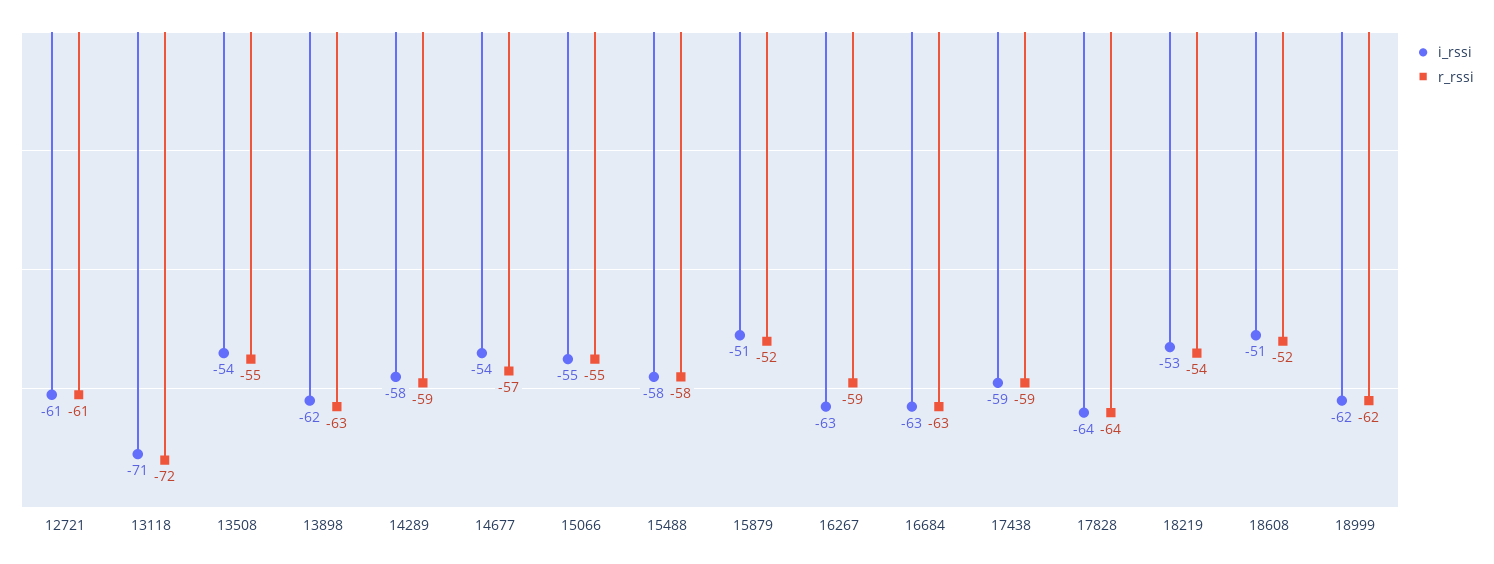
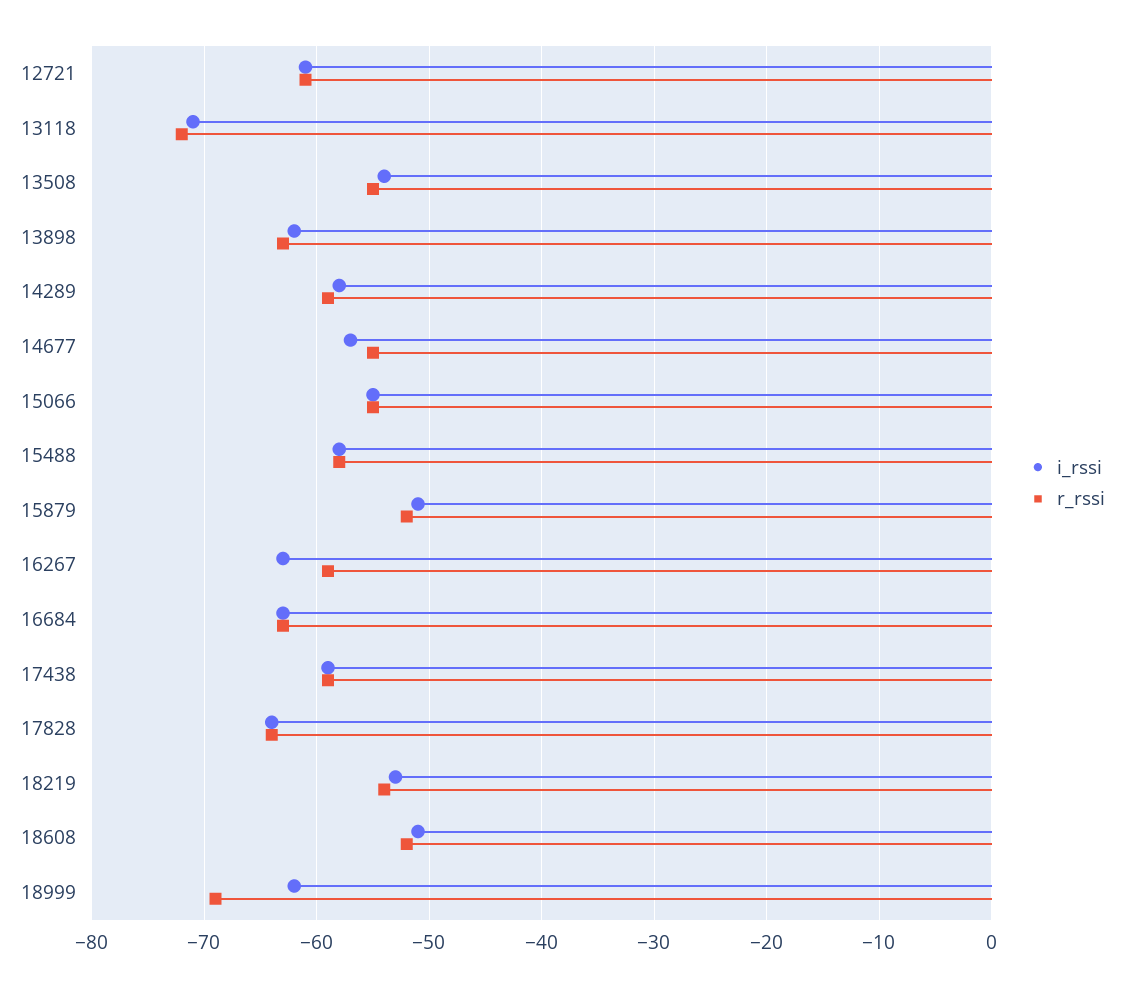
i_rssi, 14677: -54 -> -57
r_rssi, 14677: -57 -> -55
r_rssi, 18999: -62 -> -69

